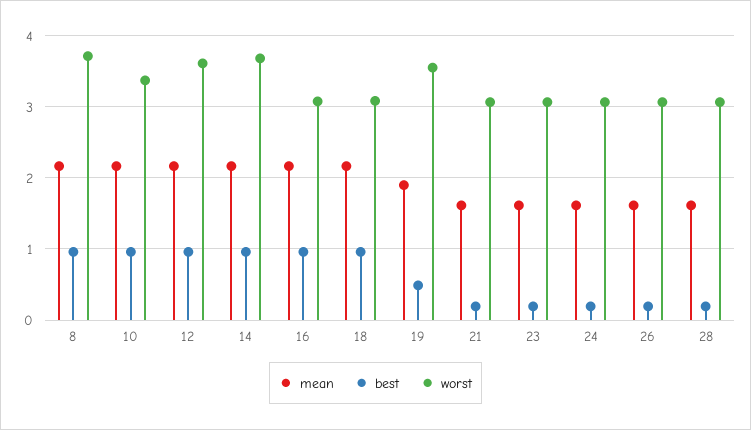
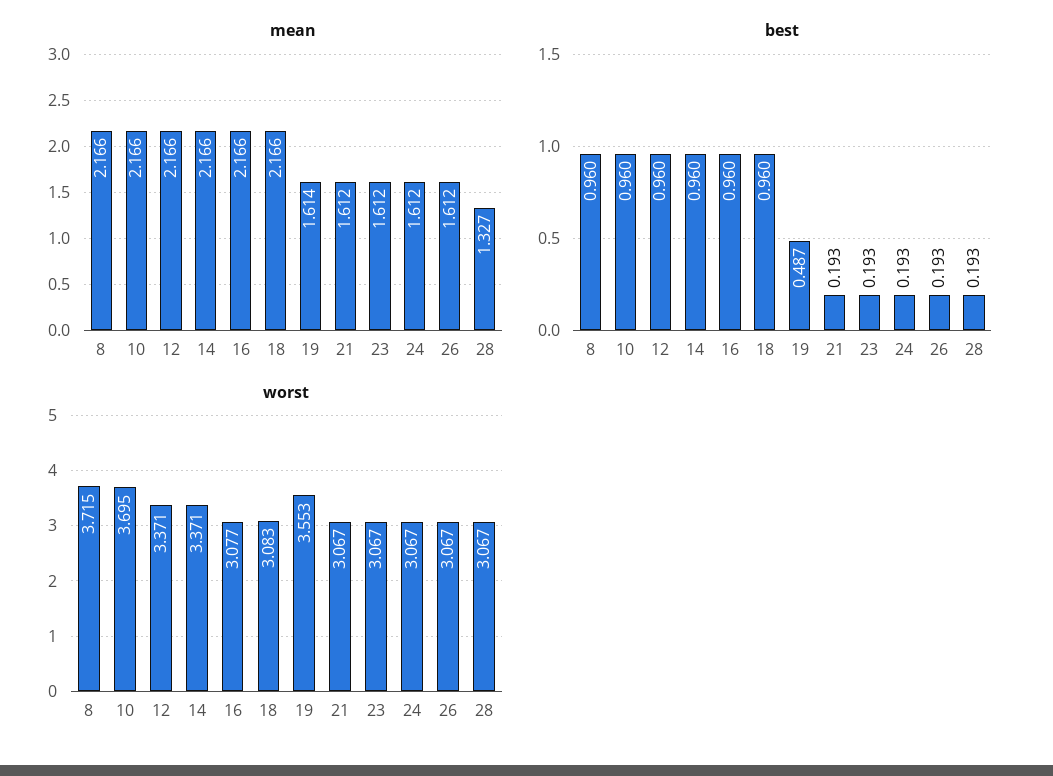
worst, 10: 3.4 -> 3.695
worst, 12: 3.6 -> 3.371
worst, 14: 3.7 -> 3.371
mean, 19: 1.9 -> 1.614
mean, 28: 1.6 -> 1.327

